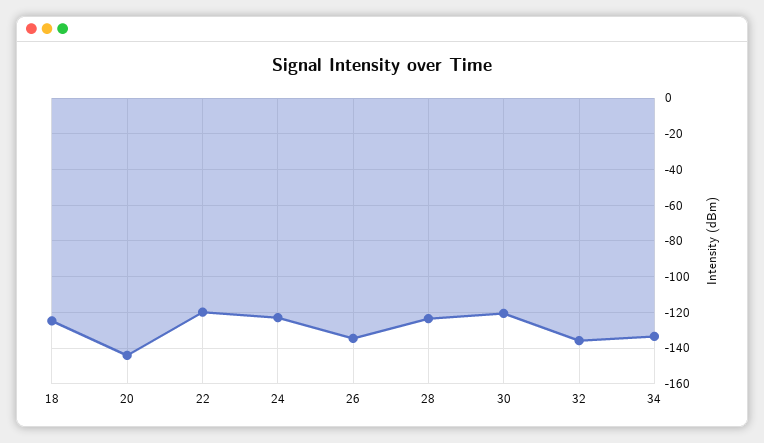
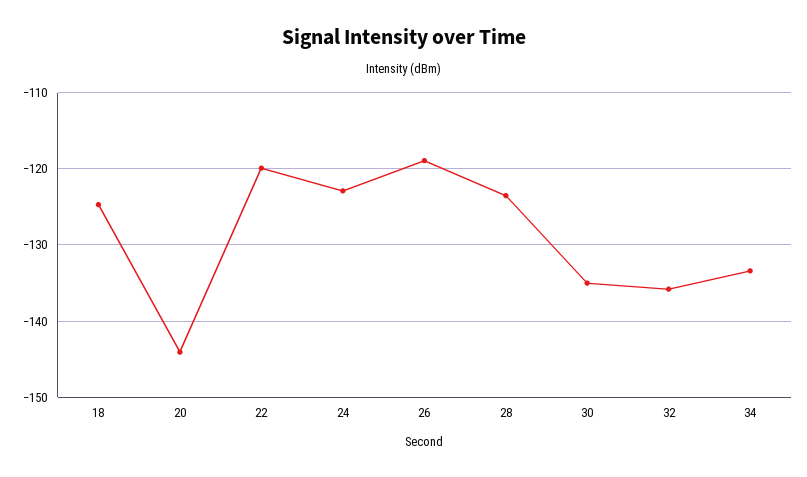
26: -135 -> -119
30: -120 -> -135

